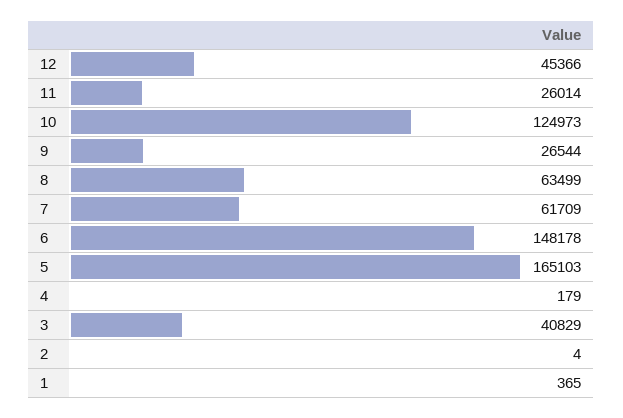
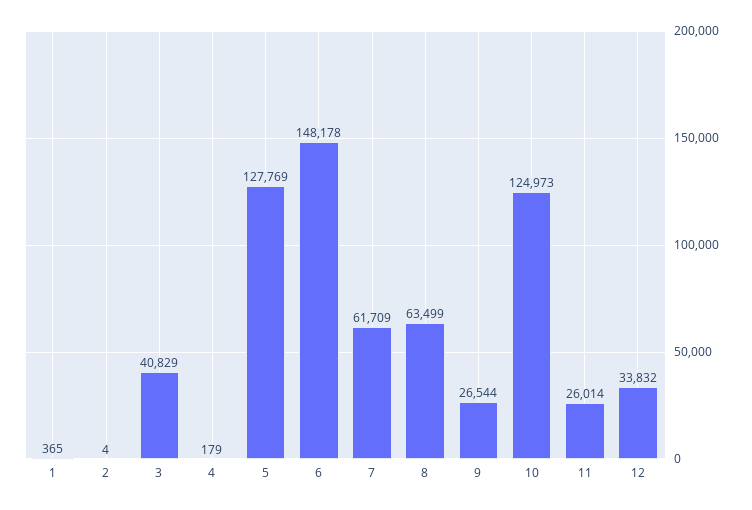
12: 45366 -> 33832
5: 165103 -> 127769

